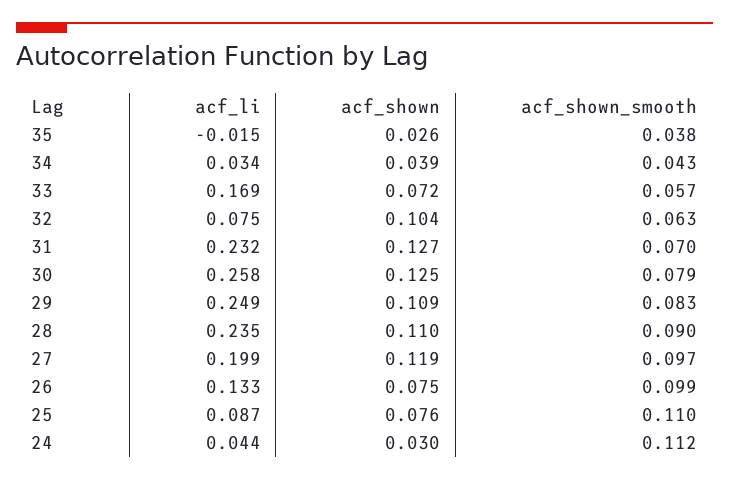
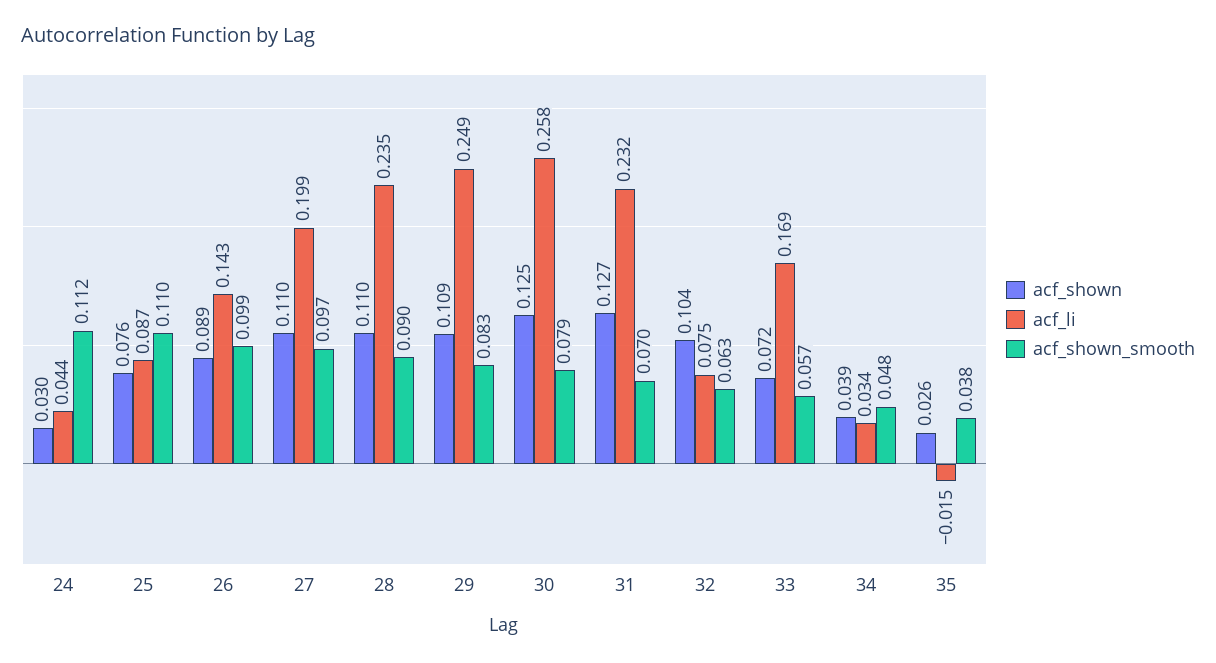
acf_shown_smooth, 34: 0.043 -> 0.048
acf_shown, 27: 0.119 -> 0.11
acf_li, 26: 0.133 -> 0.143
acf_shown, 26: 0.075 -> 0.089

